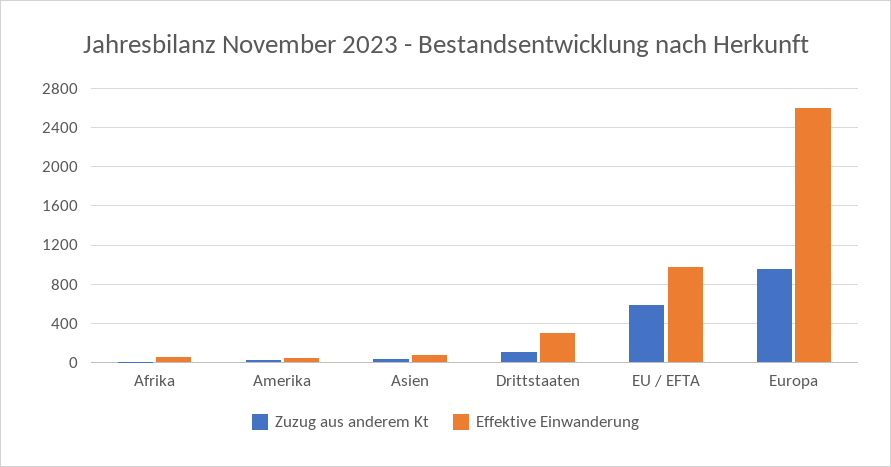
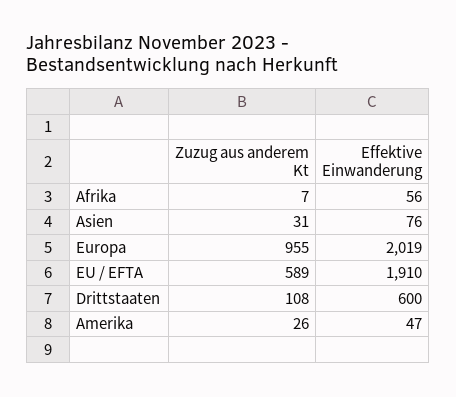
Effektive Einwanderung, Drittstaaten: 300 -> 600
Effektive Einwanderung, EU / EFTA: 1000 -> 1910
Effektive Einwanderung, Europa: 2600 -> 2019

